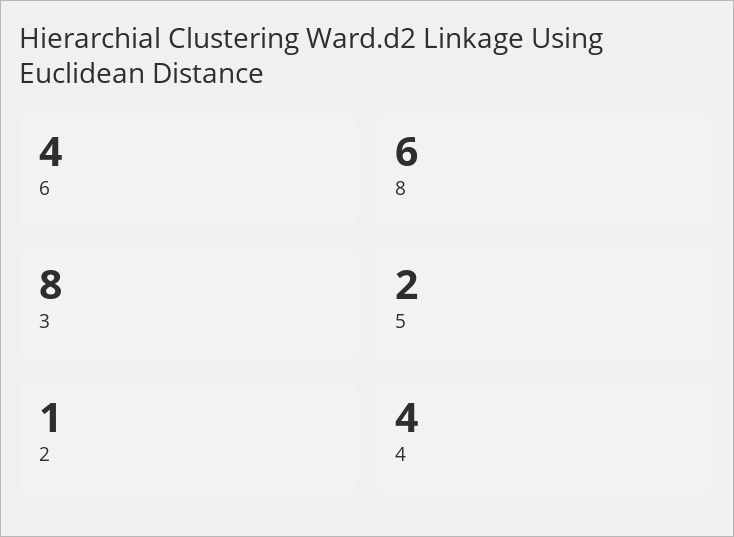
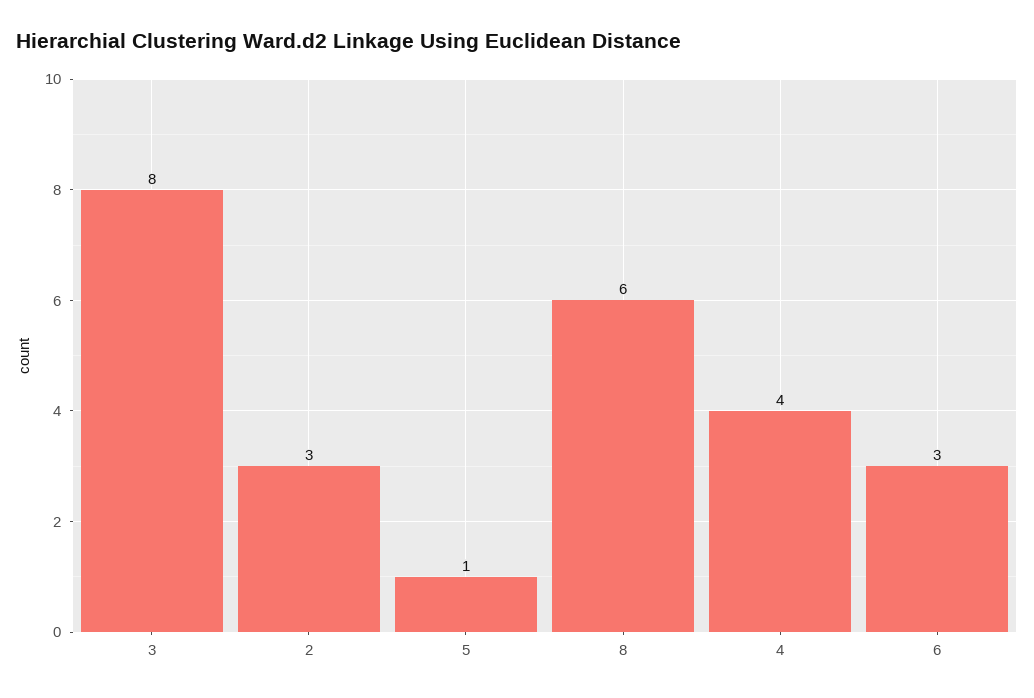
6: 4 -> 3
5: 2 -> 1
2: 1 -> 3

